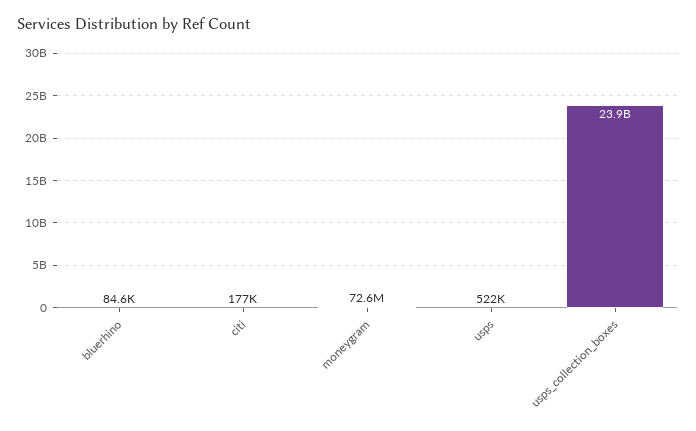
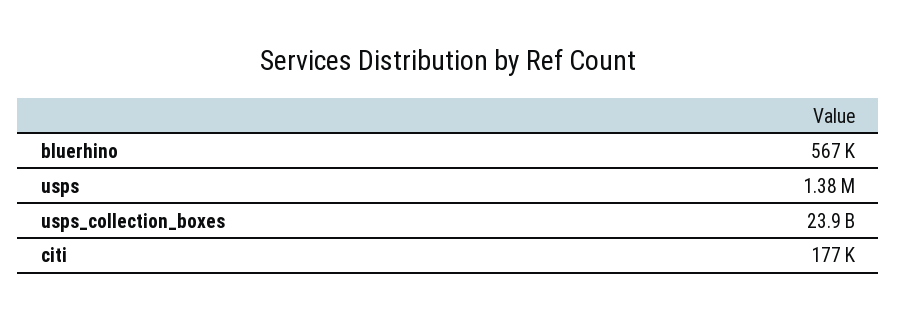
bluerhino: 84600 -> 567000
moneygram: 72600000 -> none
usps: 522000 -> 1380000

